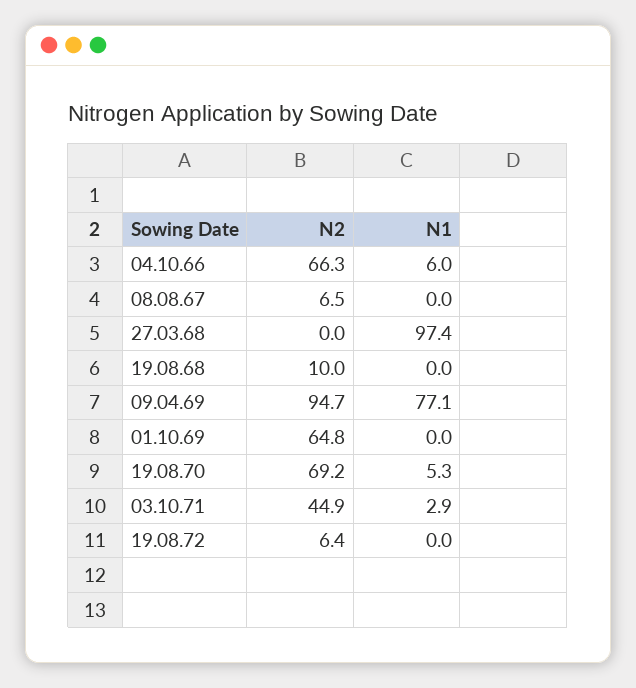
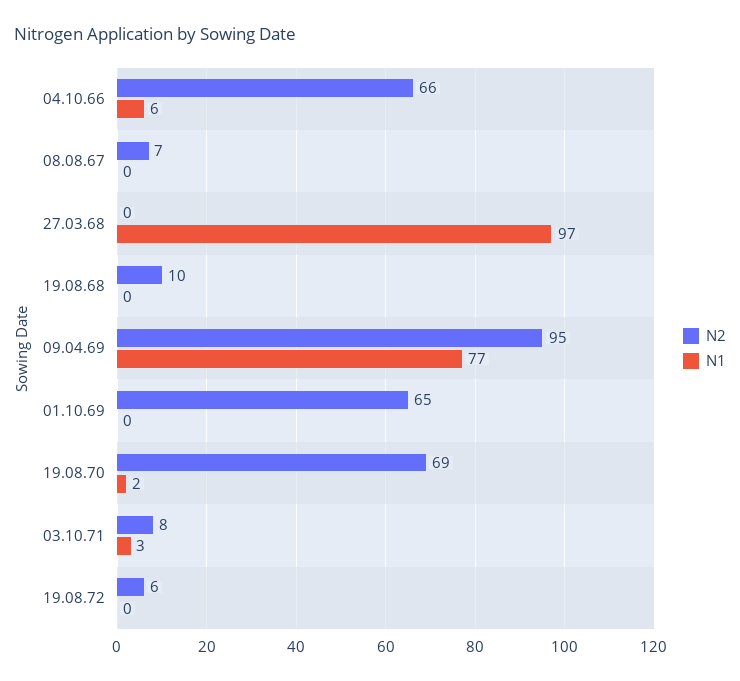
N1, 19.08.70: 5.3 -> 2
N2, 03.10.71: 44.9 -> 8

